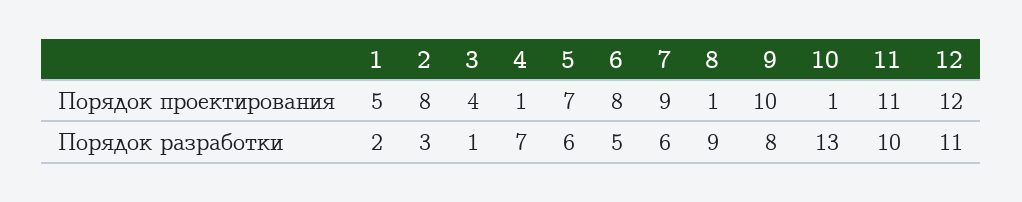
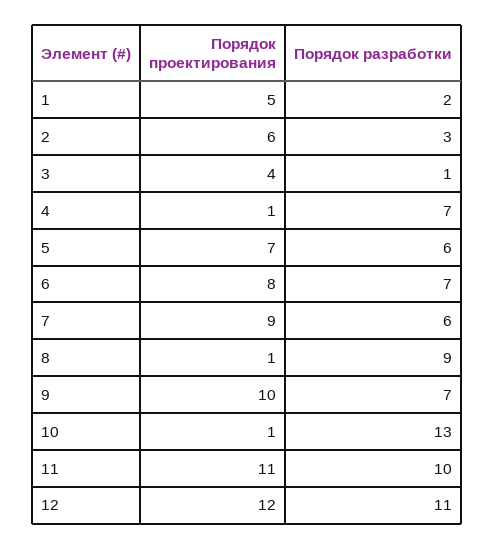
2, Порядок проектирования: 8 -> 6
6, Порядок разработки: 5 -> 7
9, Порядок разработки: 8 -> 7

